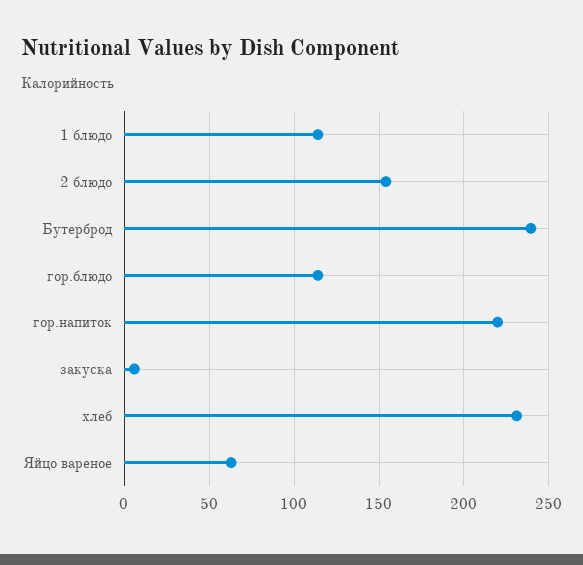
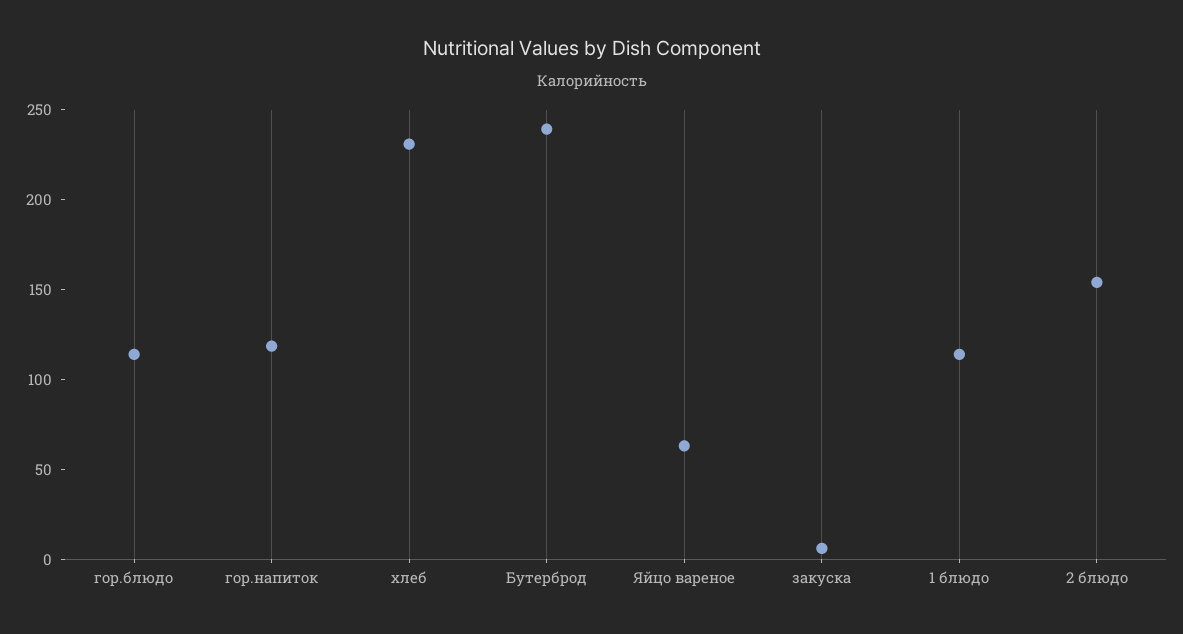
гор.напиток: 220 -> 120

